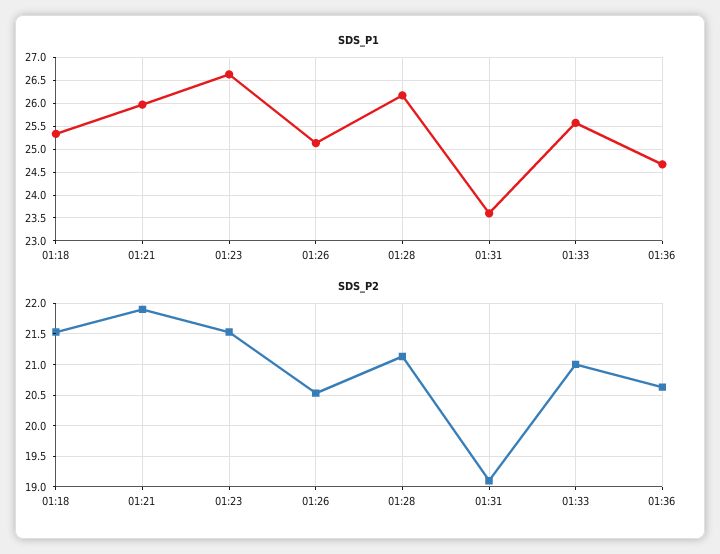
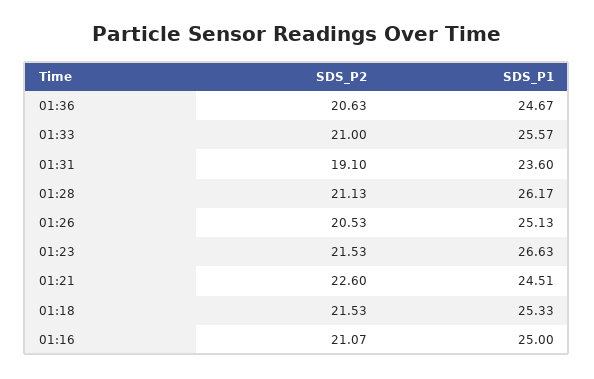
SDS_P1, 01:21: 26 -> 24.51
SDS_P2, 01:21: 21.9 -> 22.6
SDS_P2, 01:16: none -> 21.07
SDS_P1, 01:16: none -> 25

